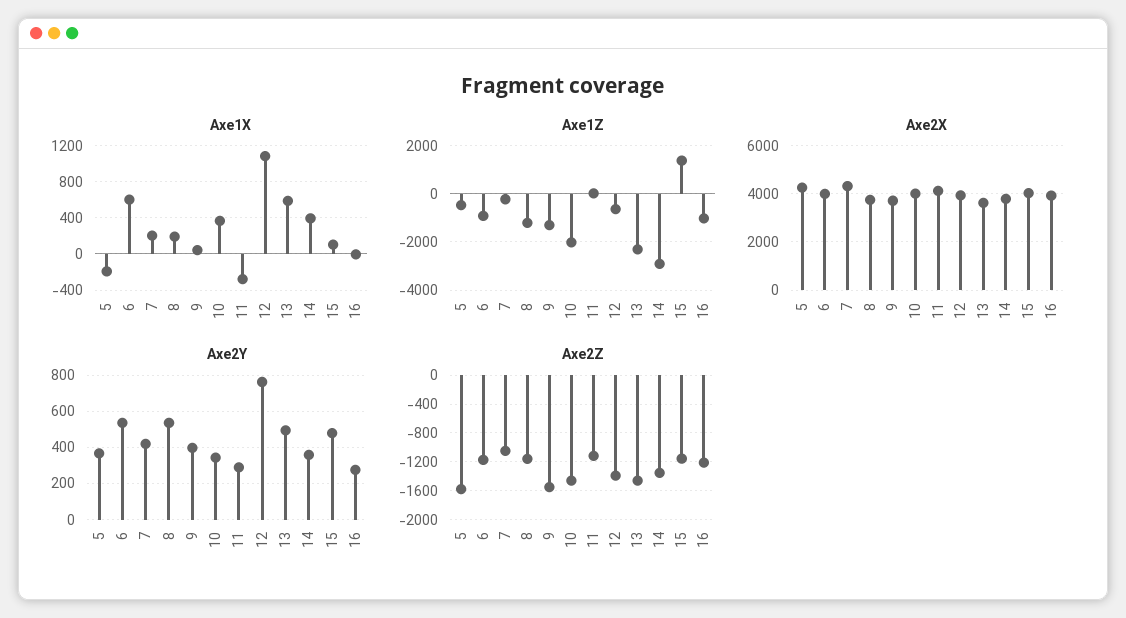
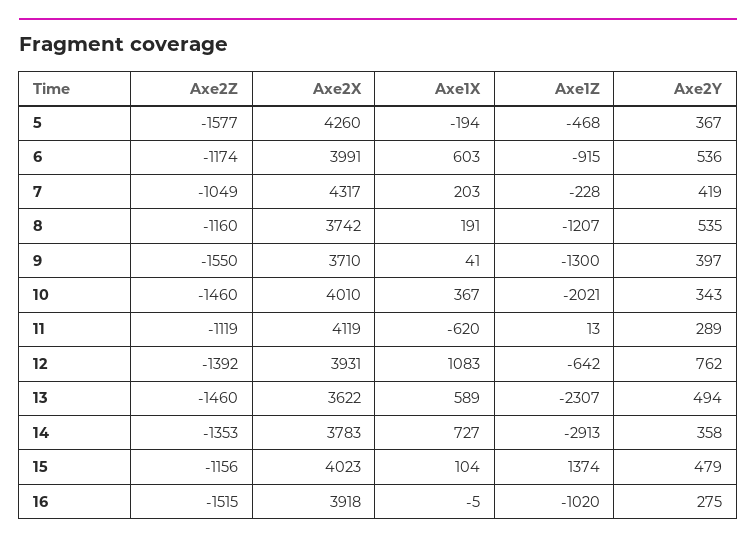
Axe1X, 11: -300 -> -620
Axe1X, 14: 400 -> 727
Axe2Z, 16: -1200 -> -1515

